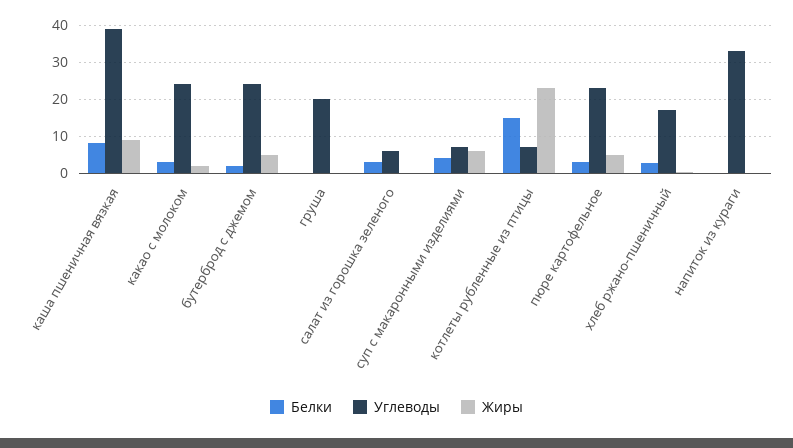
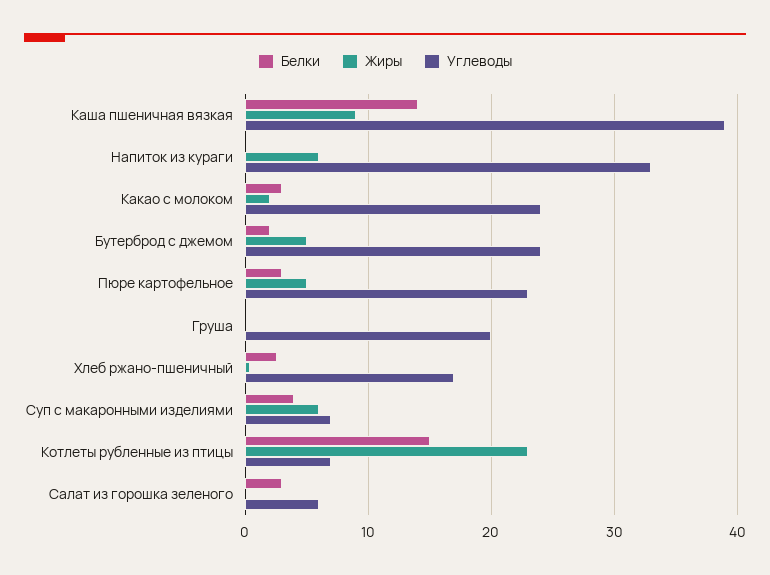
Белки, каша пшеничная вязкая: 8 -> 14
Жиры, напиток из кураги: 0 -> 6

